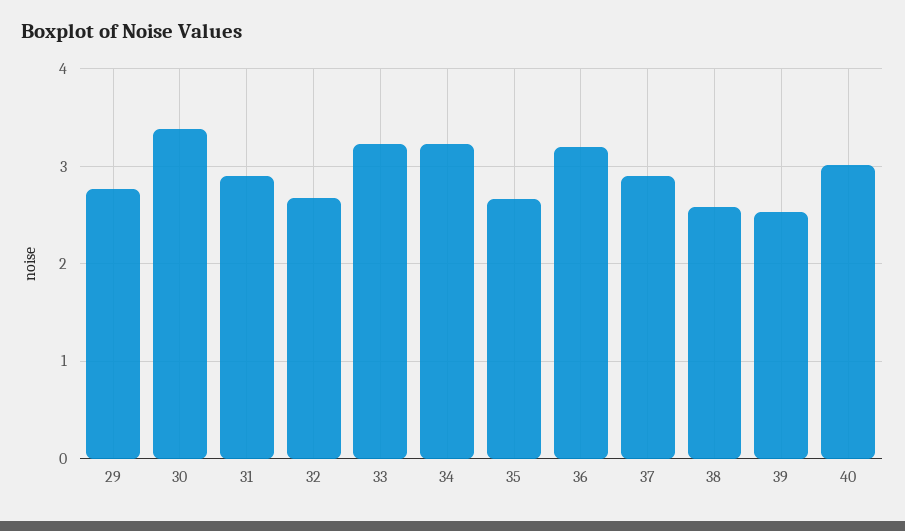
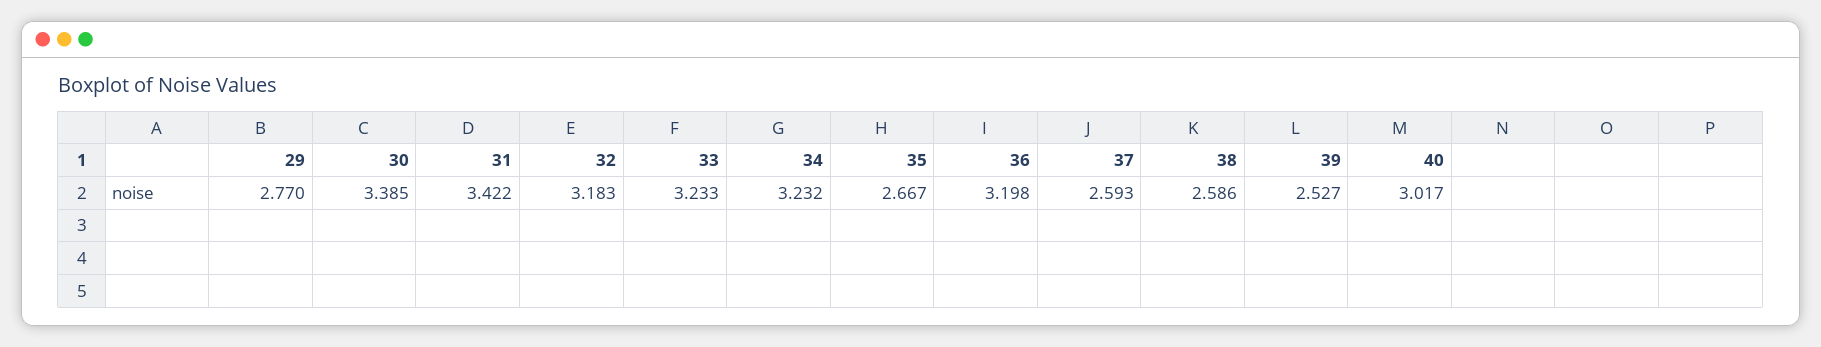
31: 2.9 -> 3.422
32: 2.7 -> 3.183
37: 2.9 -> 2.593

